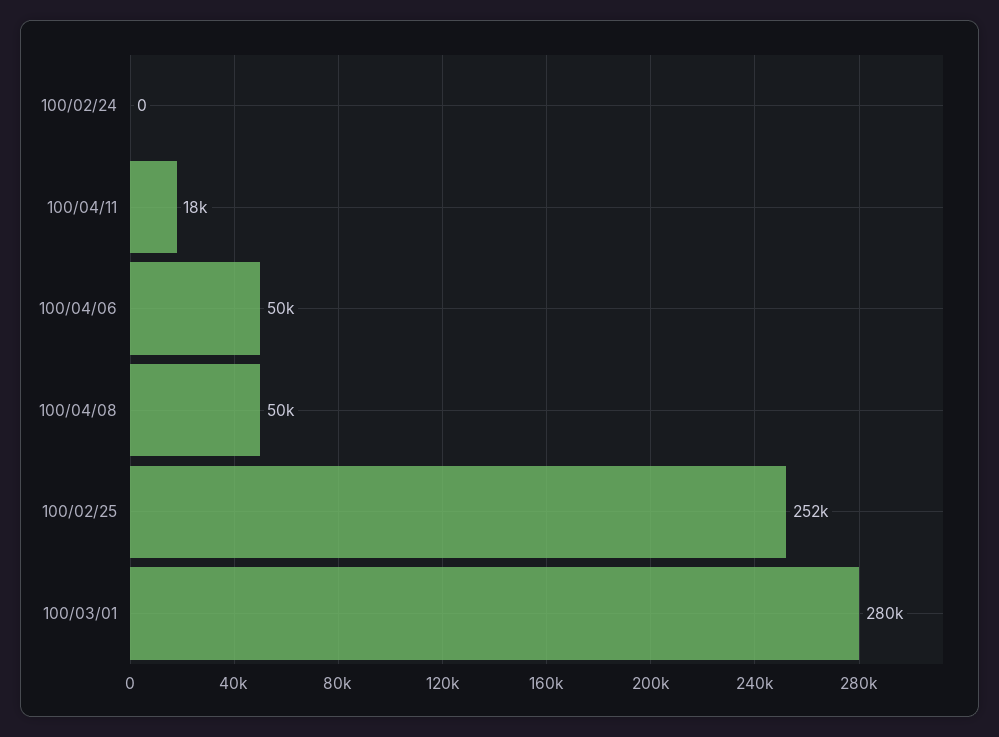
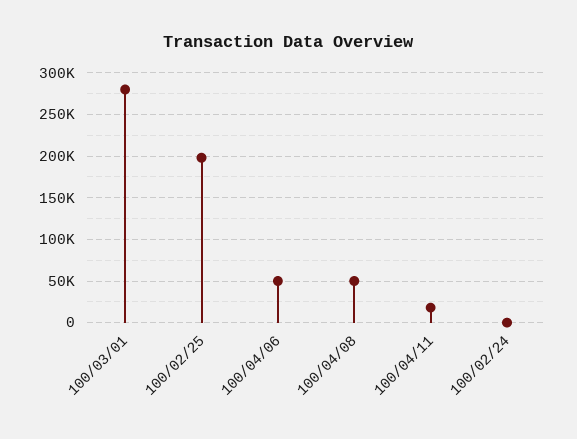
100/02/25: 252000 -> 200000

